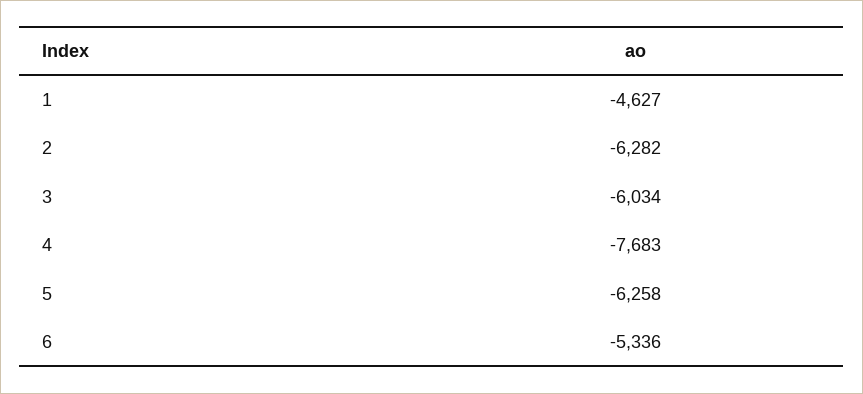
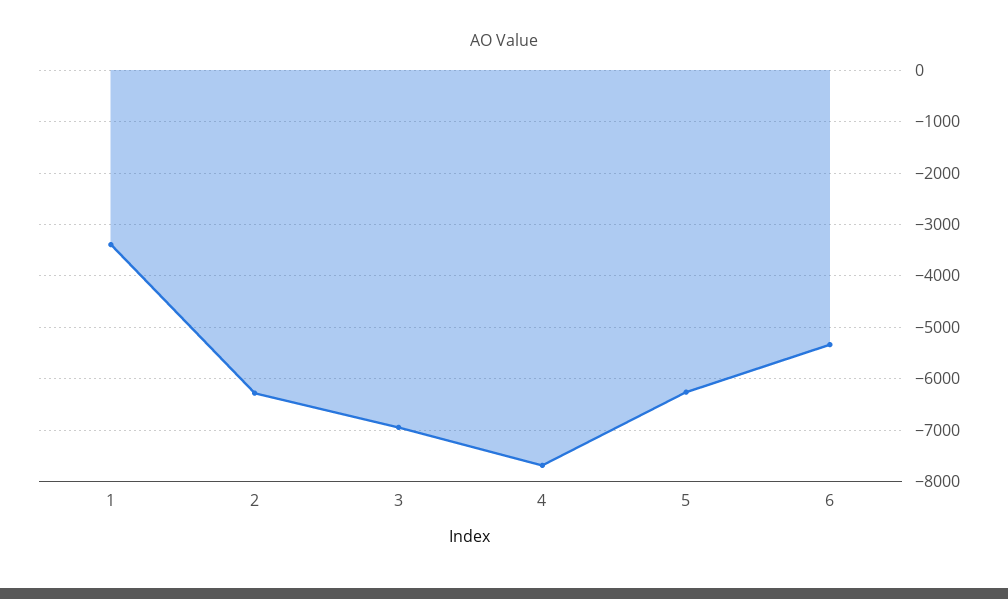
1: -4627 -> -3400
3: -6034 -> -7000

